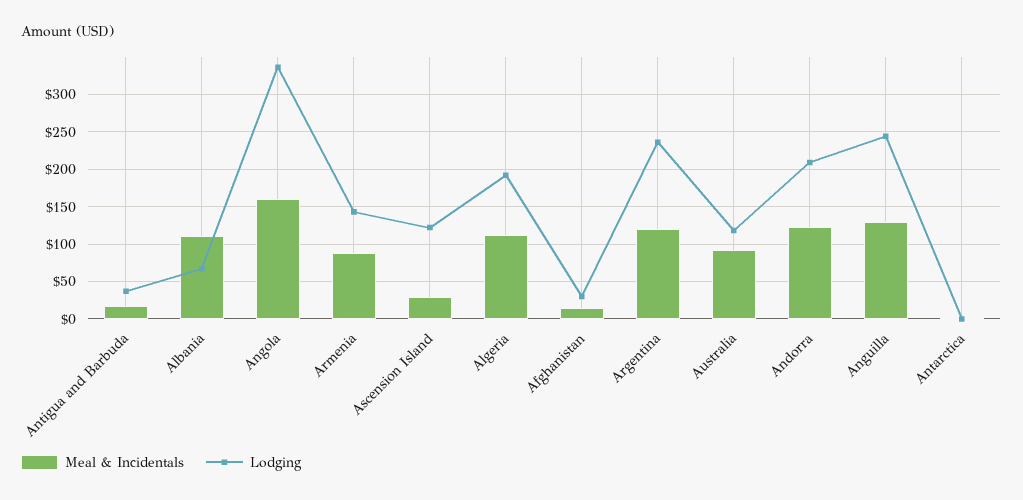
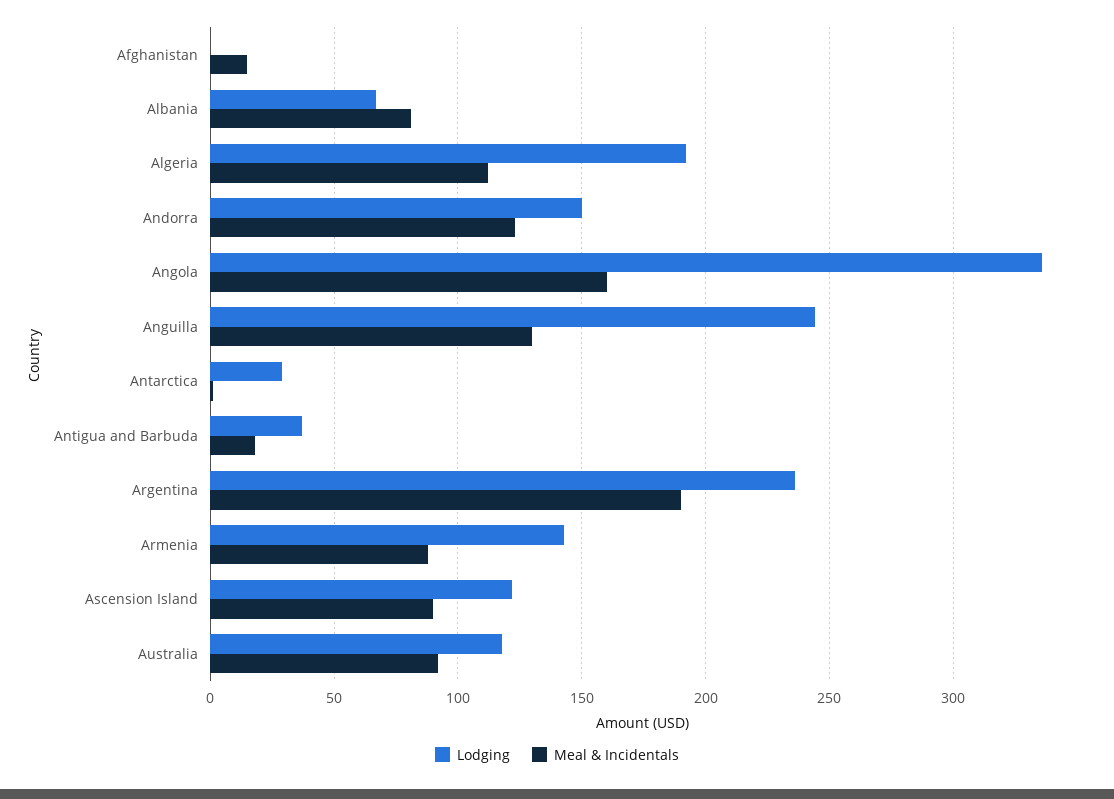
Meal & Incidentals, Albania: 110 -> 80
Meal & Incidentals, Ascension Island: 30 -> 90
Lodging, Afghanistan: 30 -> 0
Meal & Incidentals, Argentina: 120 -> 190
Lodging, Andorra: 210 -> 150
Lodging, Antarctica: 0 -> 30

